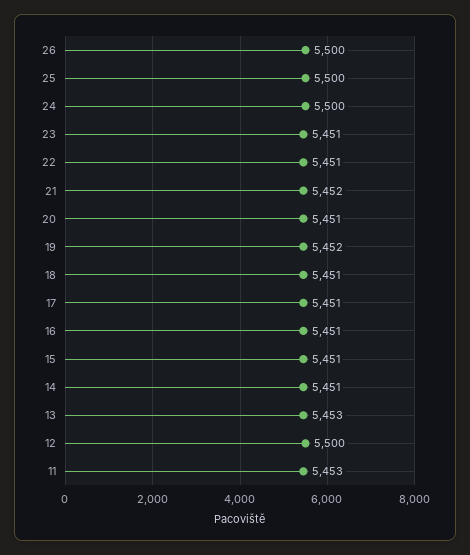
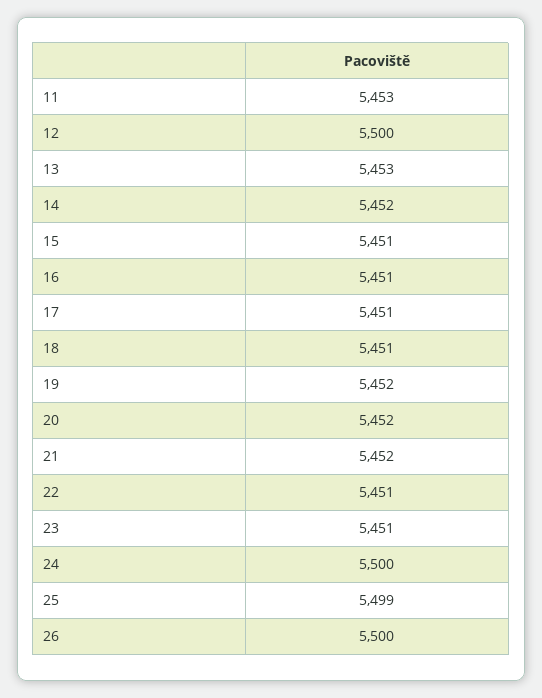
25: 5500 -> 5499
20: 5451 -> 5452
14: 5451 -> 5452

